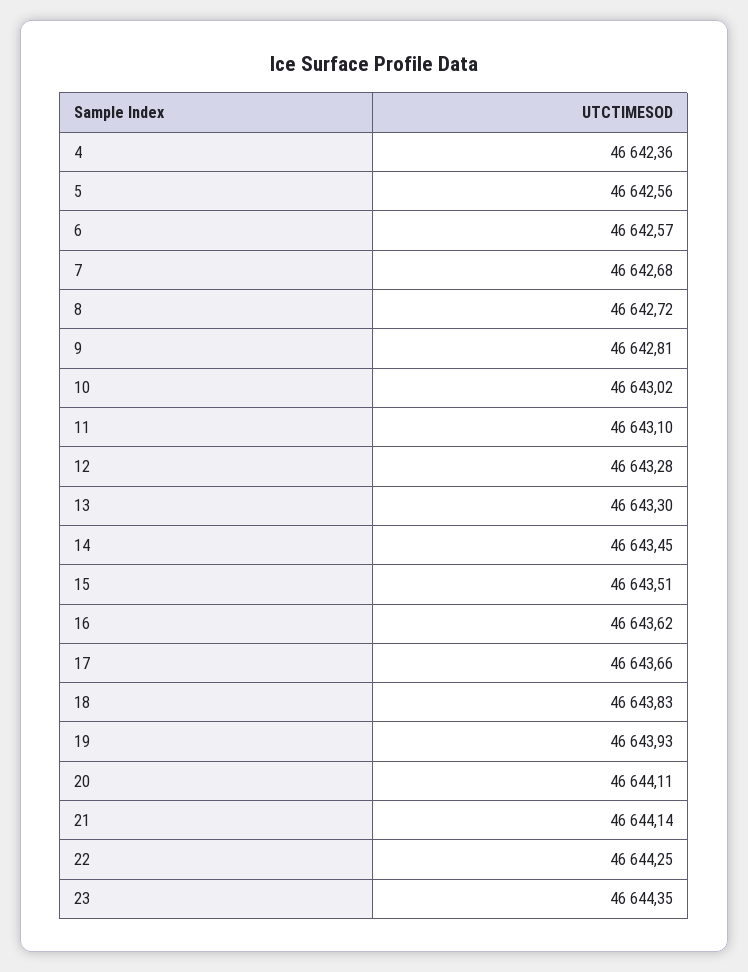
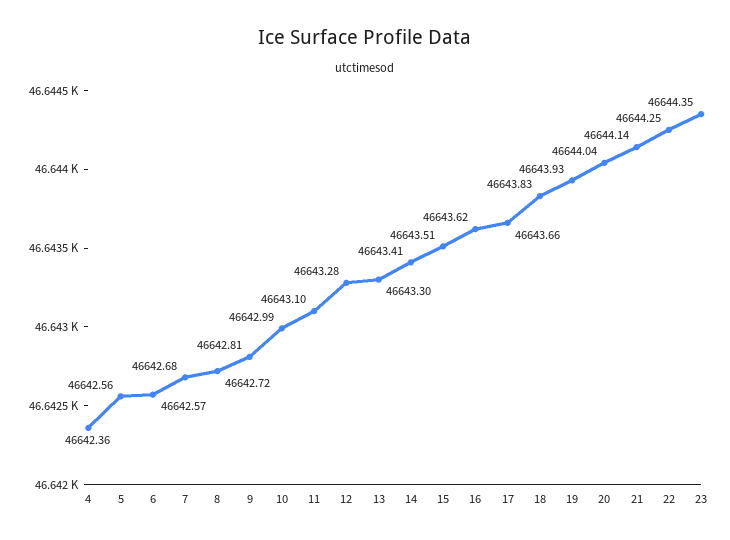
10: 46643.02 -> 46642.99
14: 46643.45 -> 46643.41
20: 46644.11 -> 46644.04

